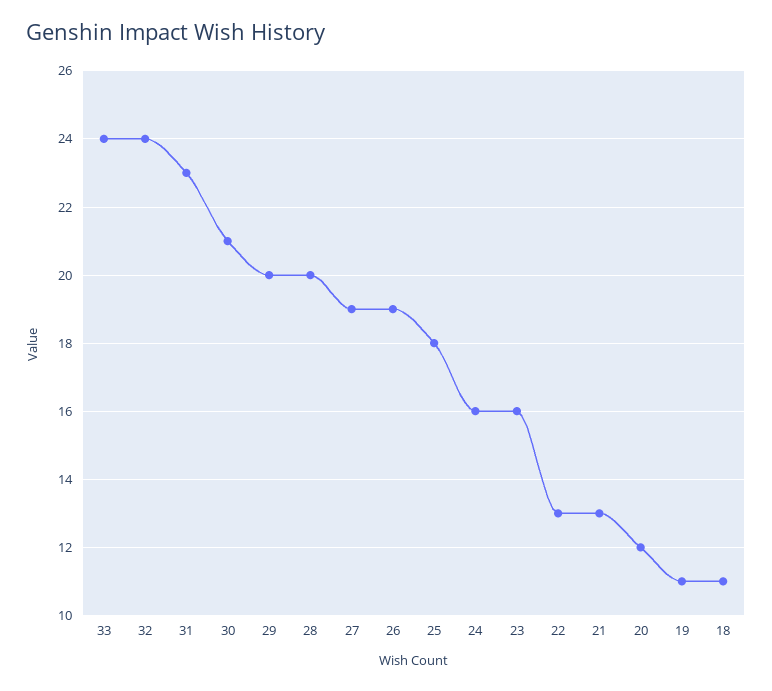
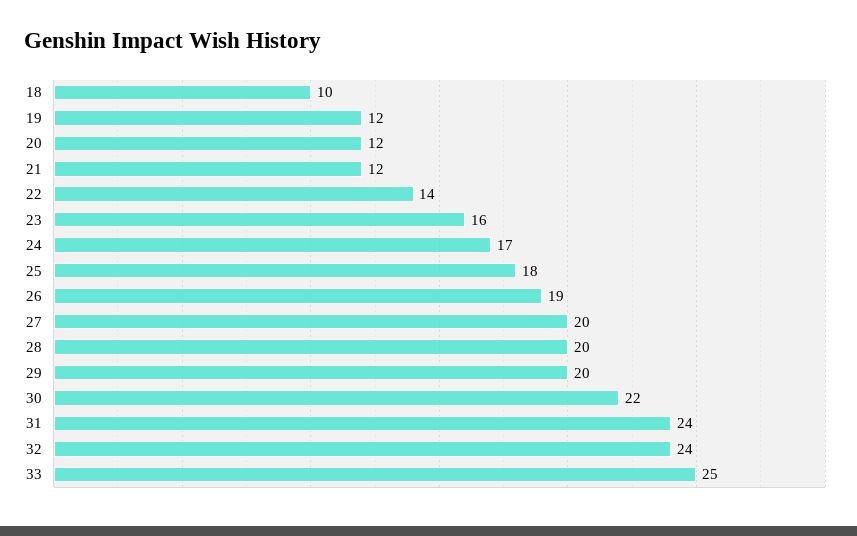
33: 24 -> 25
31: 23 -> 24
30: 21 -> 22
27: 19 -> 20
24: 16 -> 17
22: 13 -> 14
21: 13 -> 12
19: 11 -> 12
18: 11 -> 10

